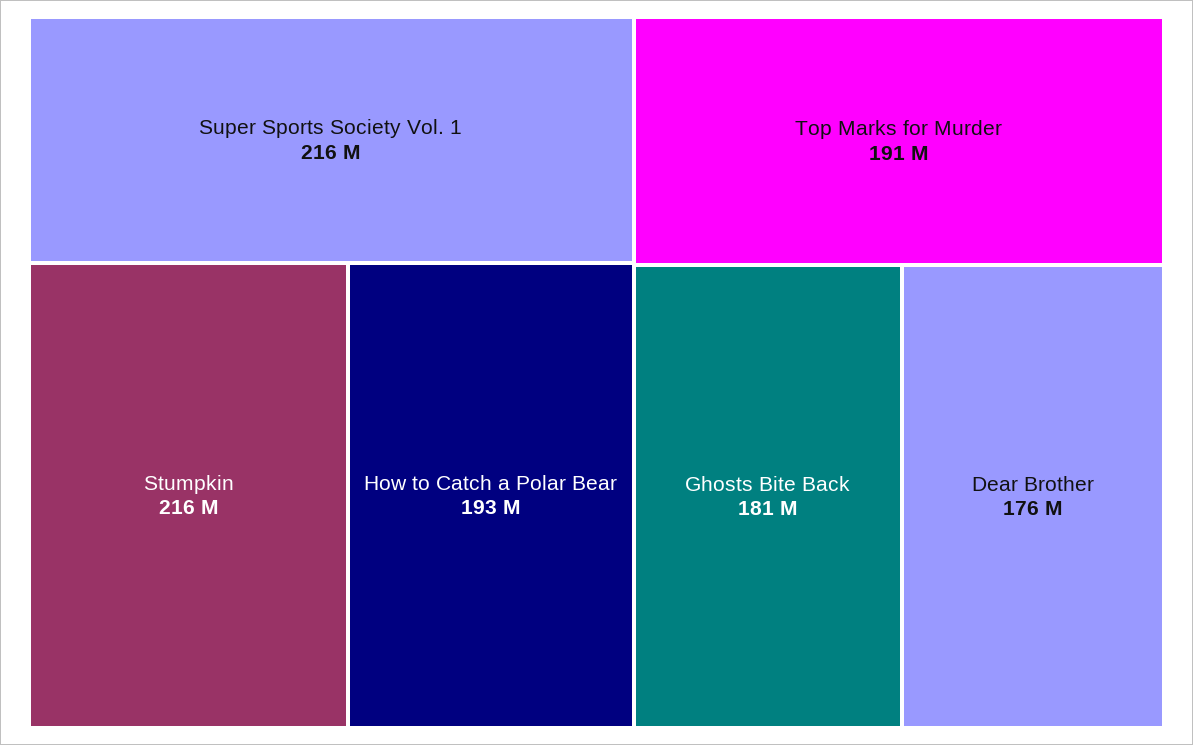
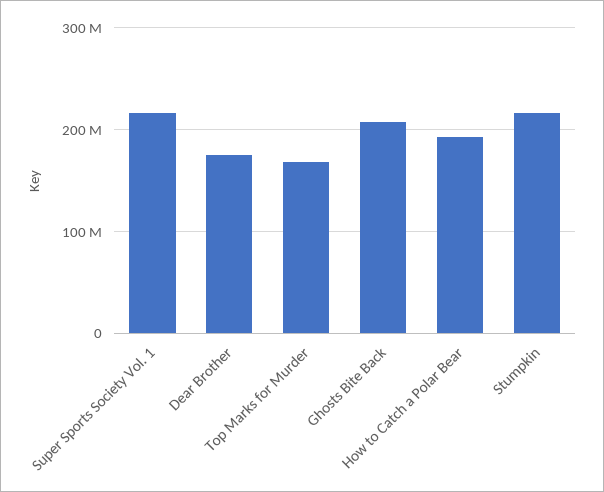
Top Marks for Murder: 191000000 -> 170000000
Ghosts Bite Back: 181000000 -> 210000000

